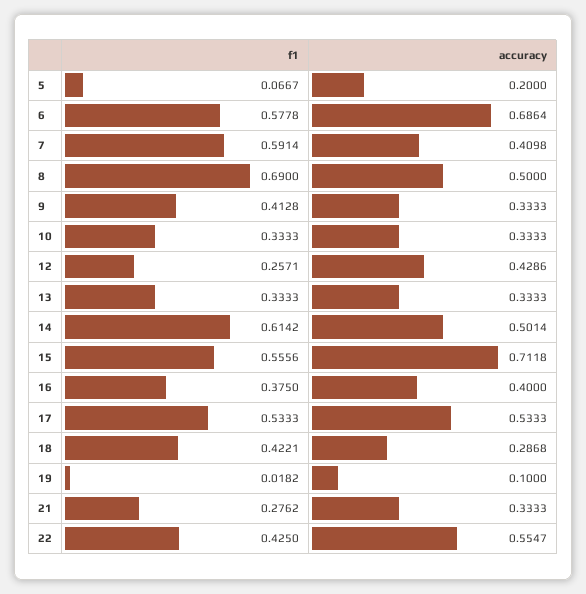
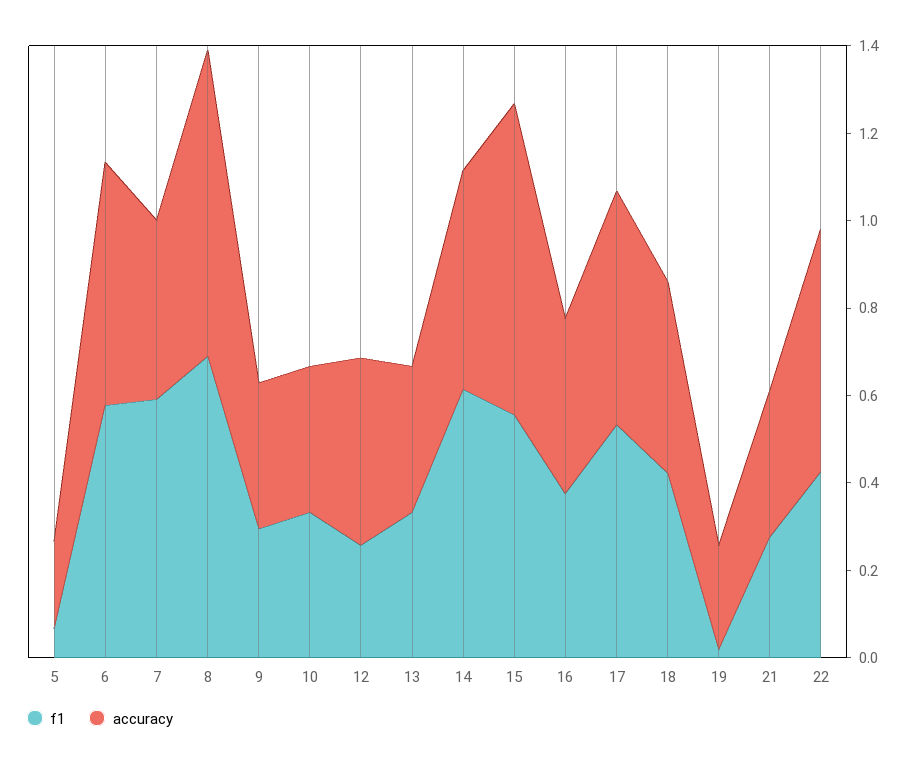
accuracy, 6: 0.6864 -> 0.55
accuracy, 8: 0.5 -> 0.7
f1, 9: 0.4128 -> 0.3
accuracy, 18: 0.2868 -> 0.45
accuracy, 19: 0.1 -> 0.25

